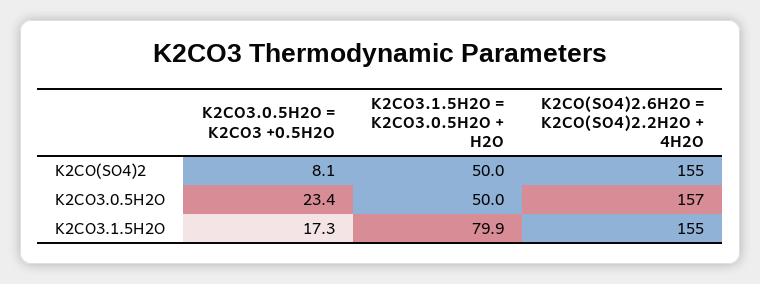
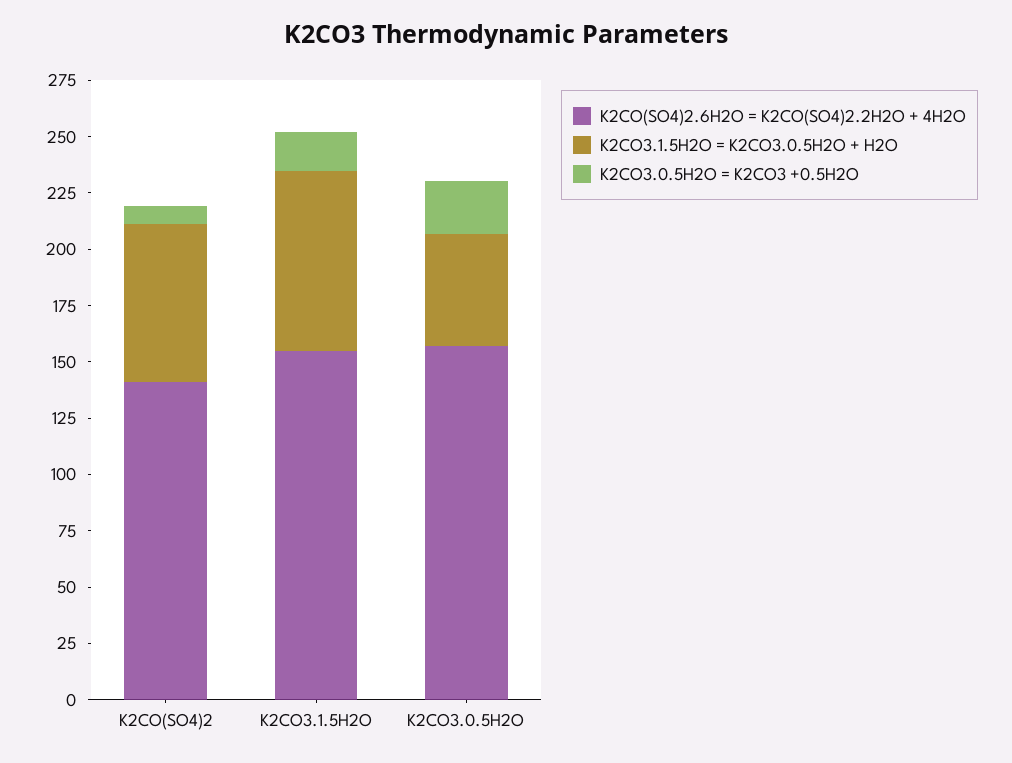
K2CO3.1.5H2O = K2CO3.0.5H2O + H2O, K2CO(SO4)2: 50 -> 70
K2CO(SO4)2.6H2O = K2CO(SO4)2.2H2O + 4H2O, K2CO(SO4)2: 155 -> 140

